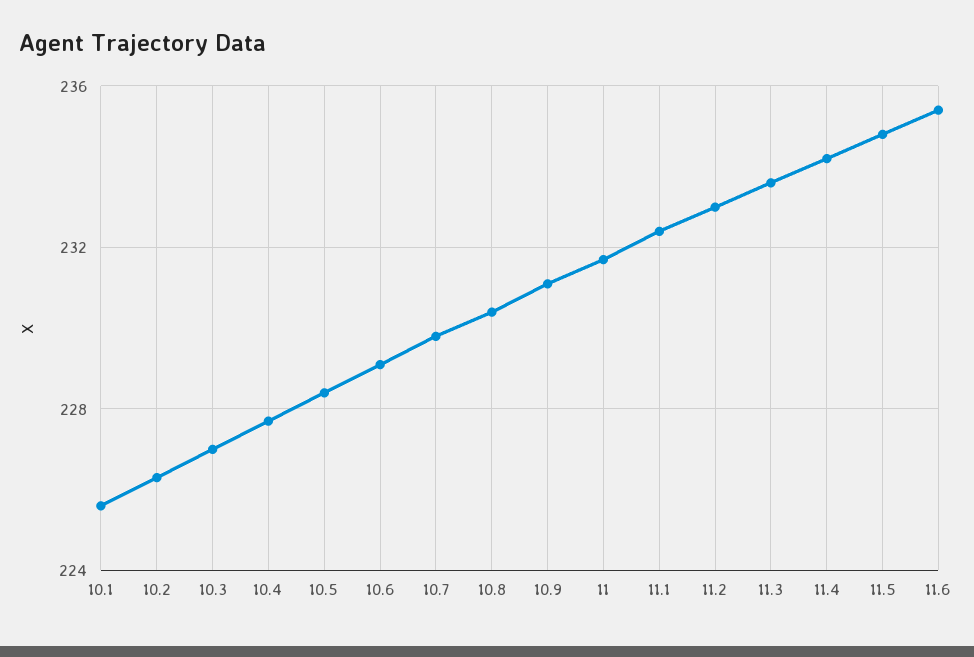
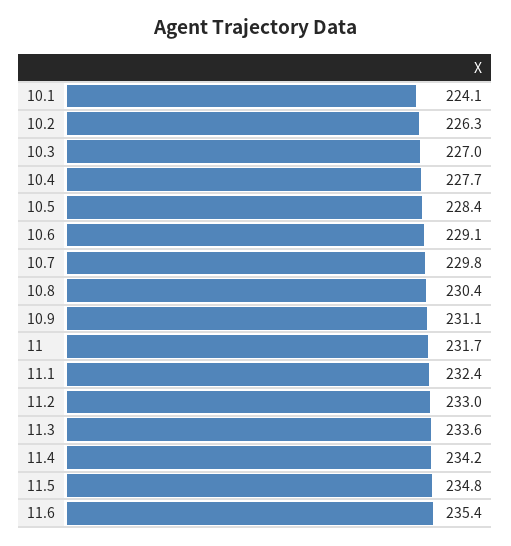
10.1: 225.5 -> 224.1

